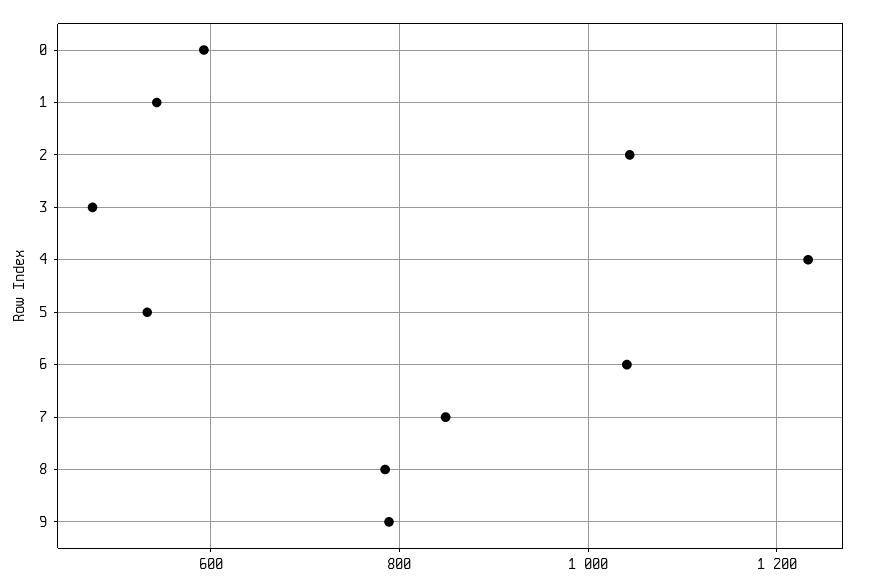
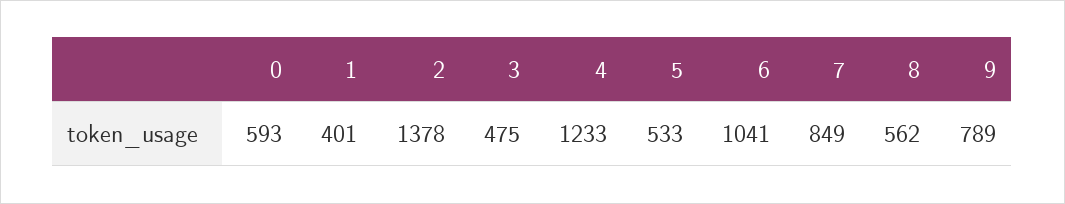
1: 540 -> 401
2: 1040 -> 1378
8: 780 -> 562

